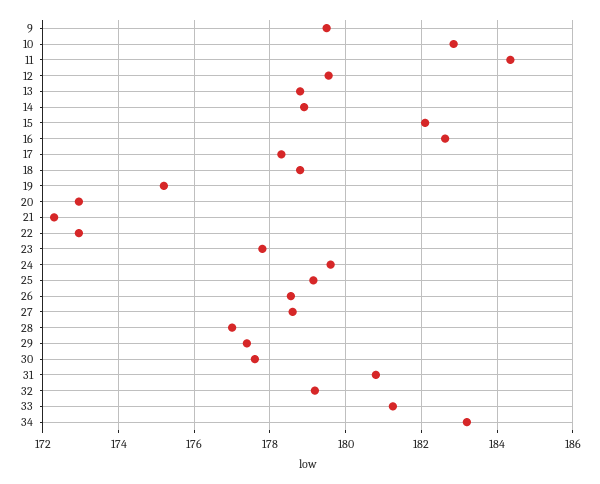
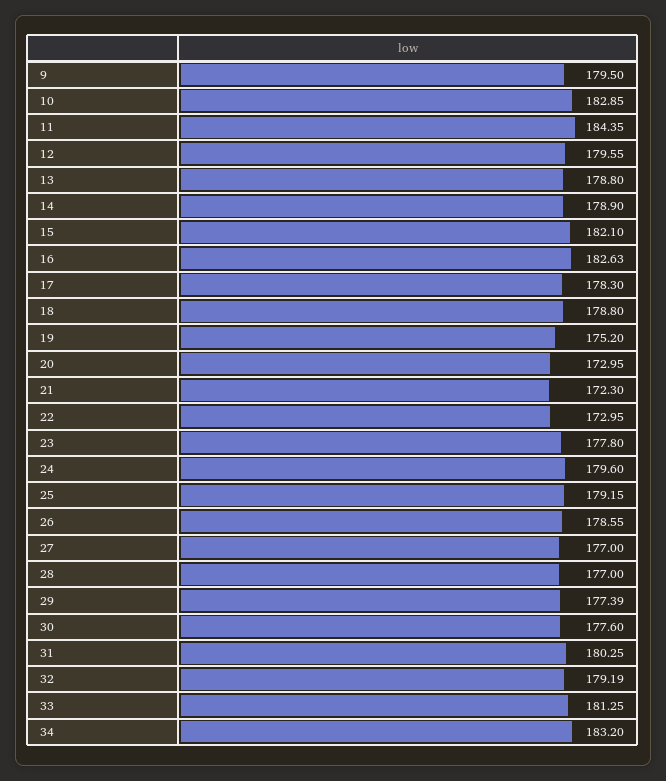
27: 178.6 -> 177
31: 180.8 -> 180.25

